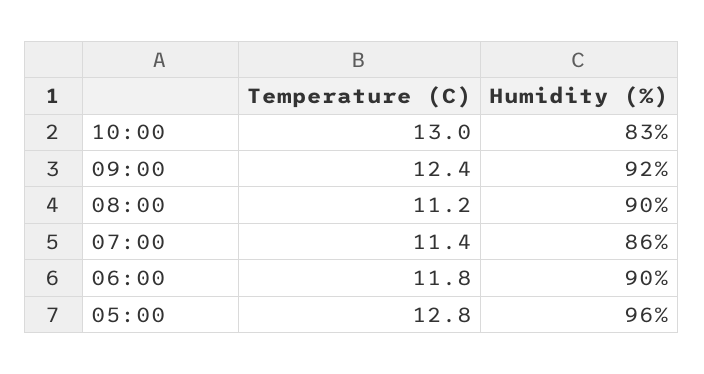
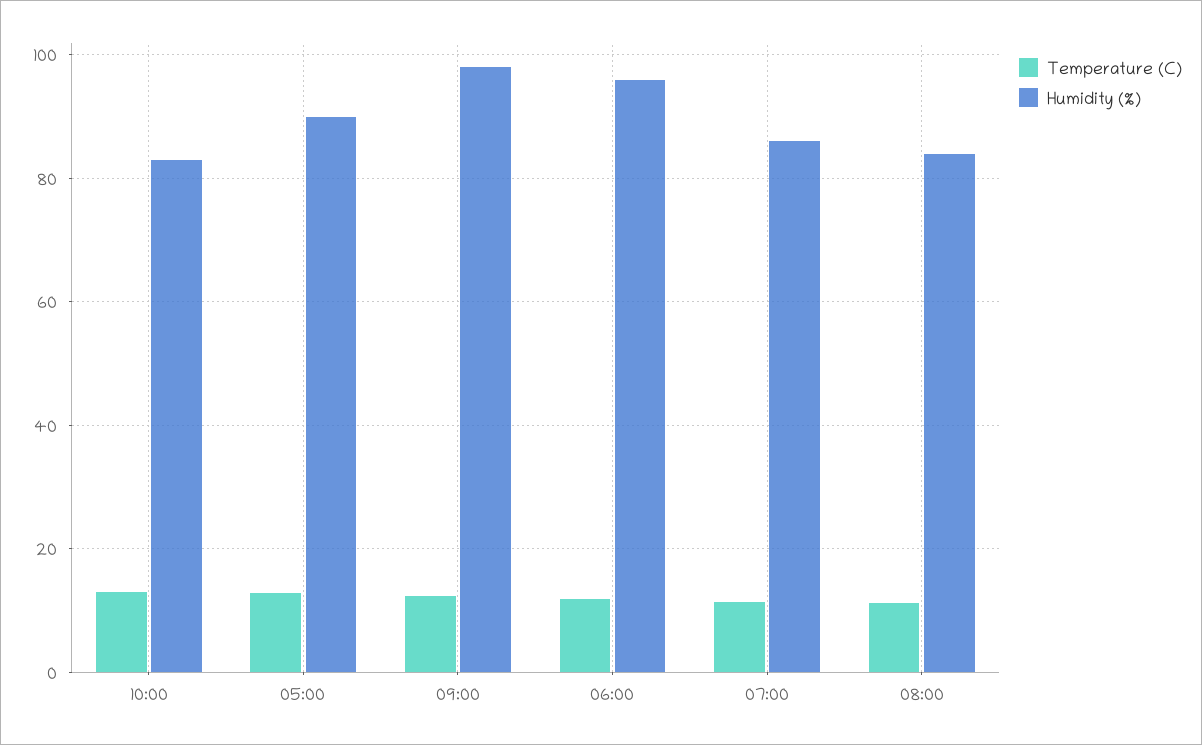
Humidity (%), 09:00: 92 -> 98
Humidity (%), 08:00: 90 -> 84
Humidity (%), 06:00: 90 -> 96
Humidity (%), 05:00: 96 -> 90

